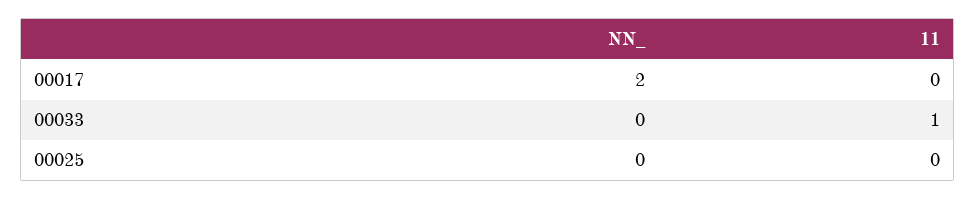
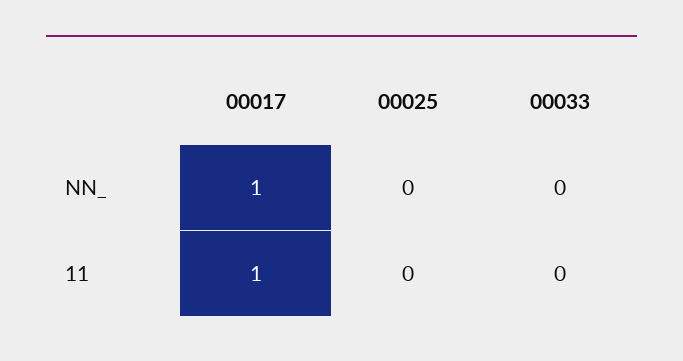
NN_, 00017: 2 -> 1
11, 00017: 0 -> 1
11, 00033: 1 -> 0

